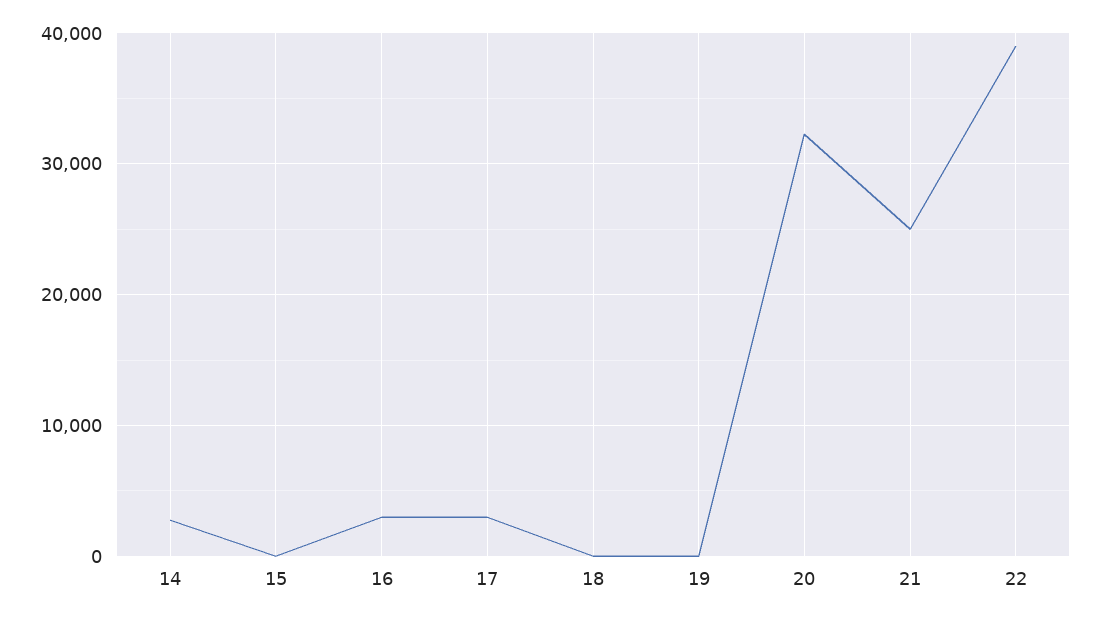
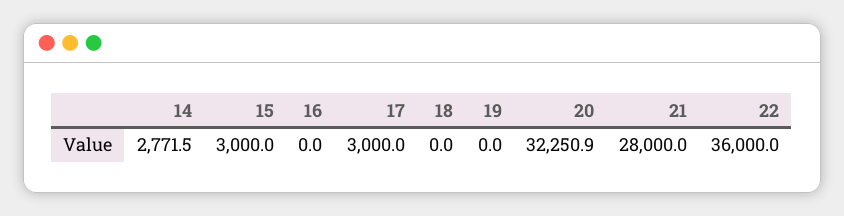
15: 0 -> 3000
16: 3000 -> 0
21: 25000 -> 28000
22: 39000 -> 36000

